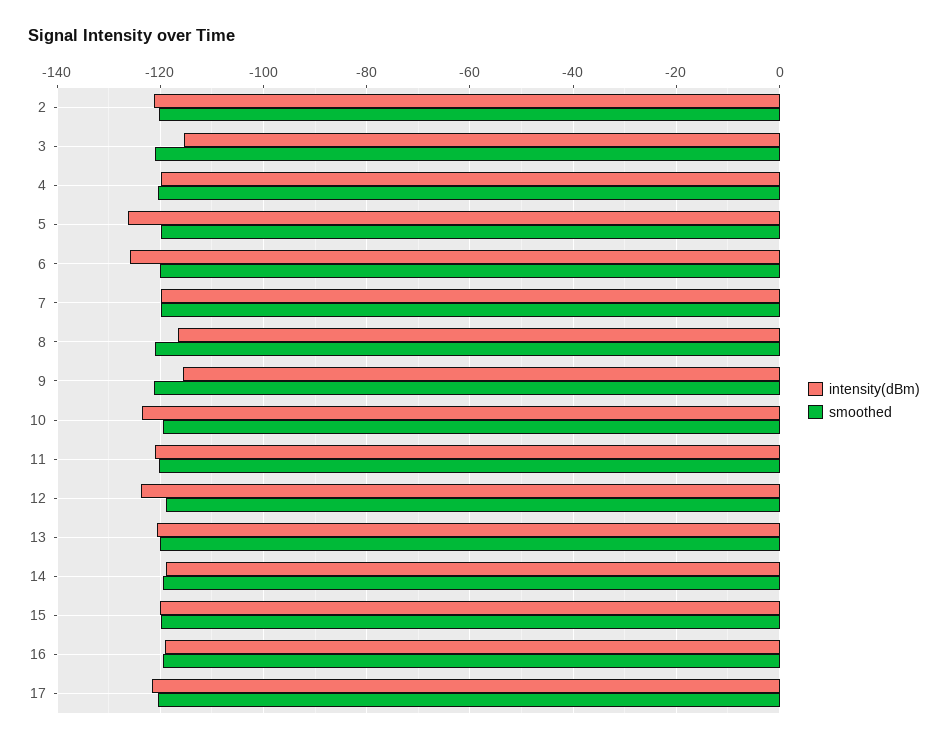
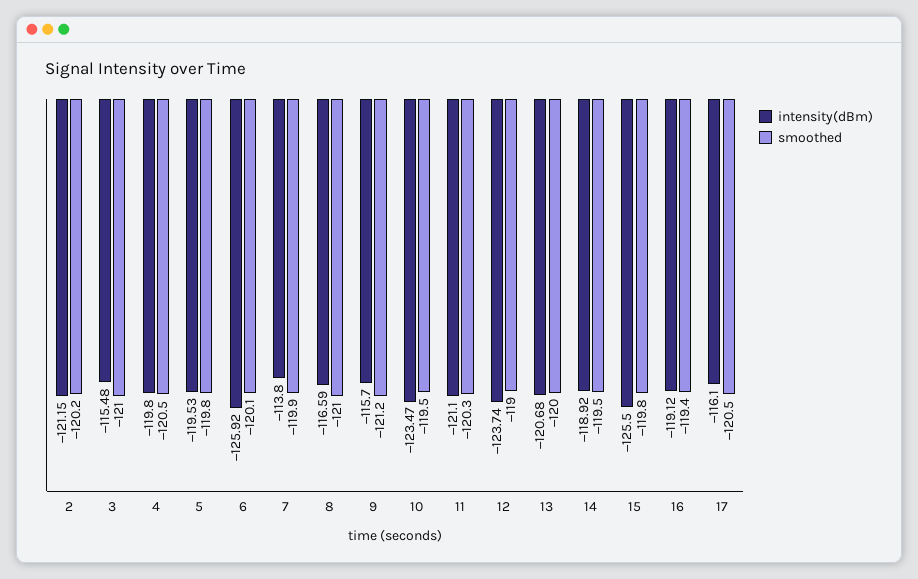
intensity(dBm), 5: -126 -> -119.53
intensity(dBm), 7: -120 -> -113.8
intensity(dBm), 15: -120 -> -125.5
intensity(dBm), 17: -122 -> -116.1

